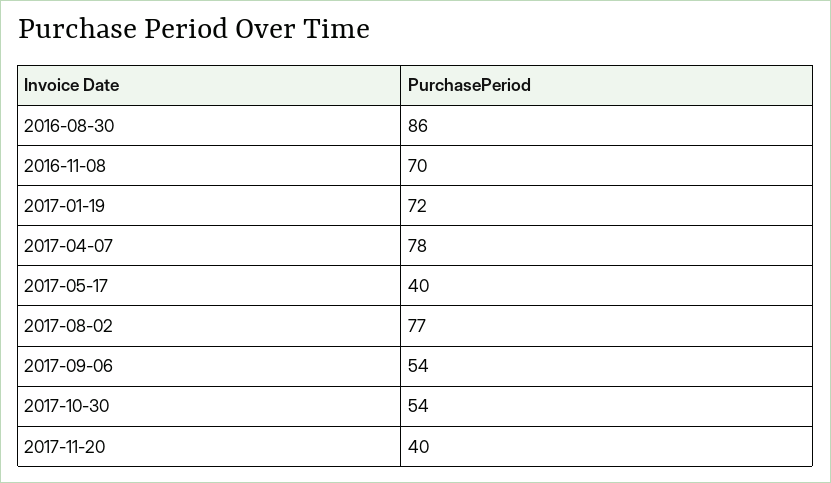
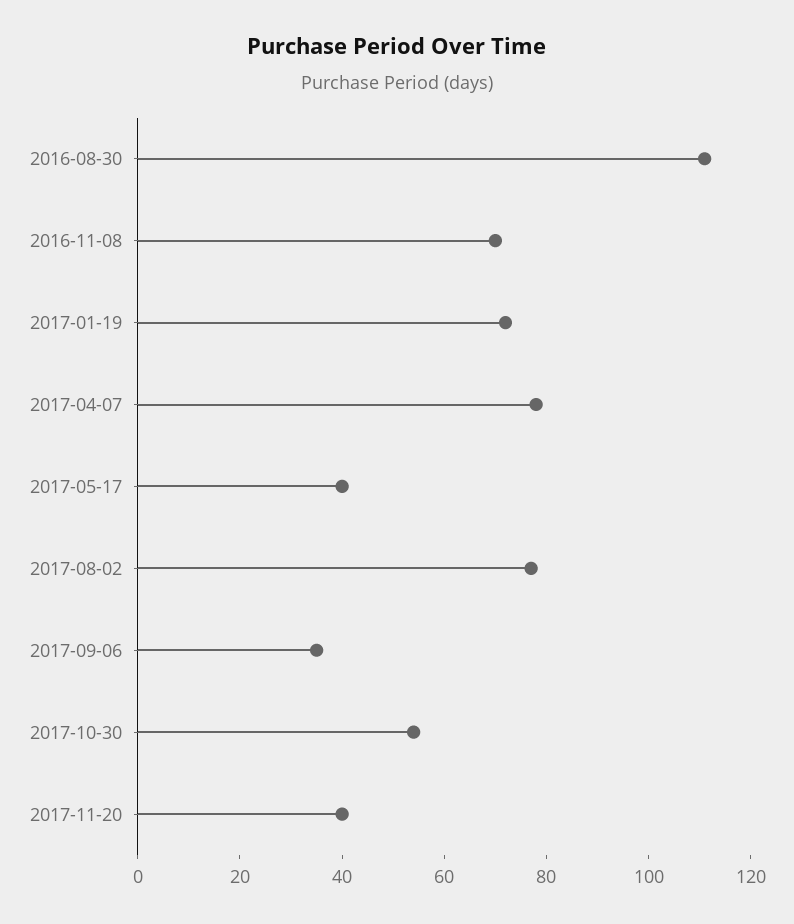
2016-08-30: 86 -> 110
2017-09-06: 54 -> 35

